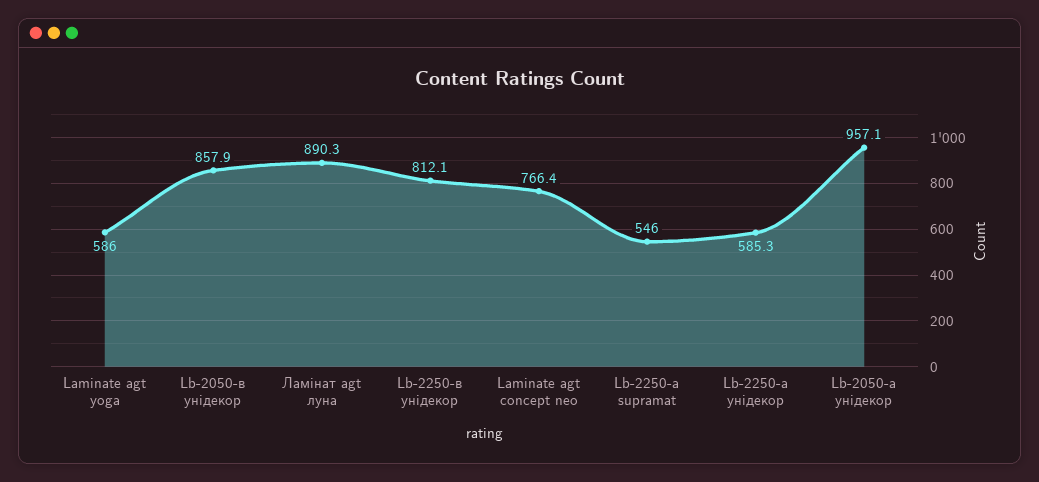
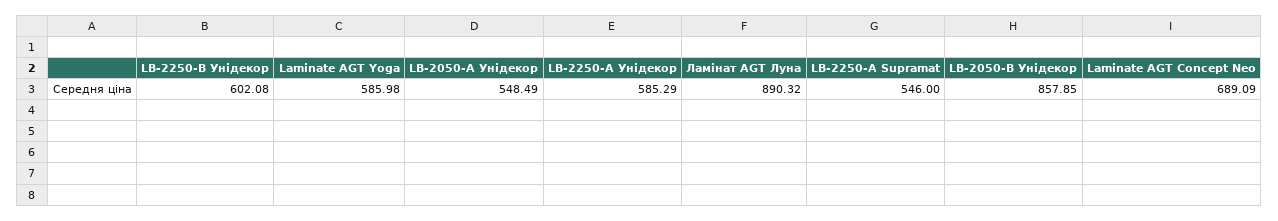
Lb-2250-в унідекор: 812.1 -> 602.08
Laminate agt concept neo: 766.4 -> 689.09
Lb-2050-а унідекор: 957.1 -> 548.49

